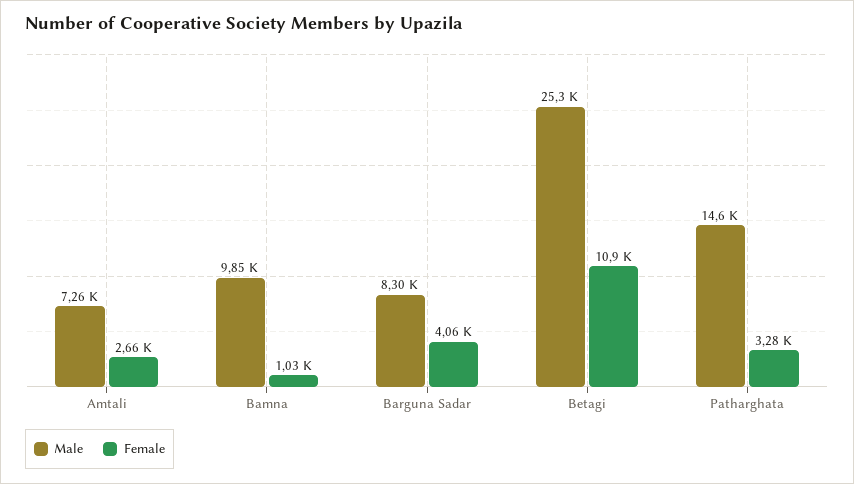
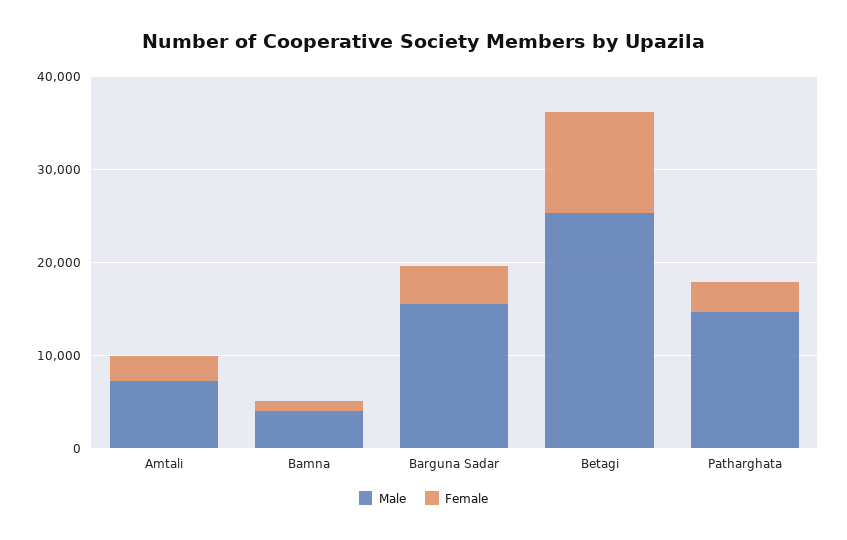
Male, Bamna: 9850 -> 4000
Male, Barguna Sadar: 8300 -> 16000

